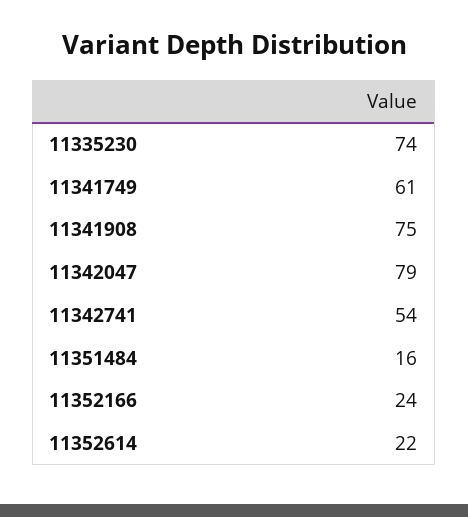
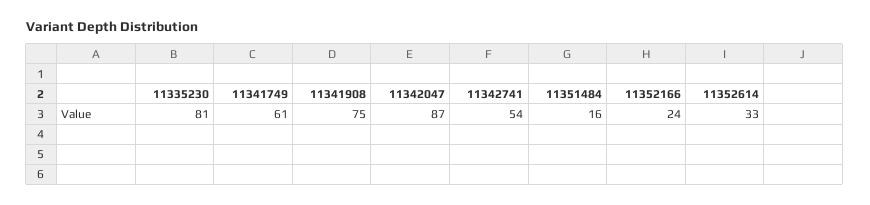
11335230: 74 -> 81
11342047: 79 -> 87
11352614: 22 -> 33

